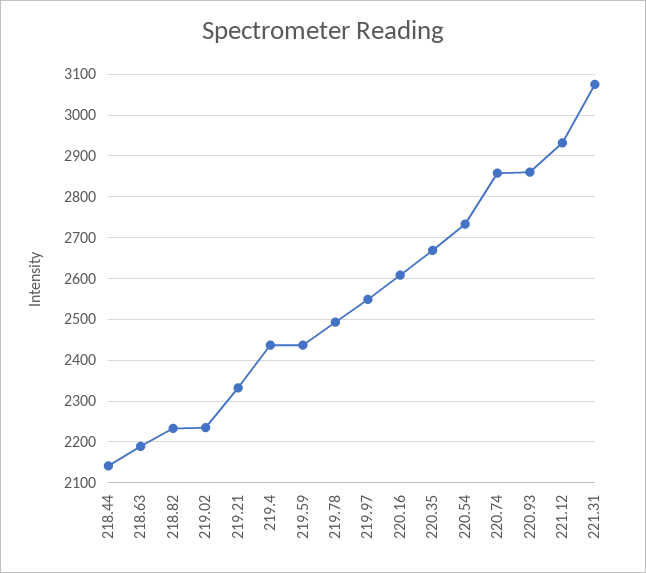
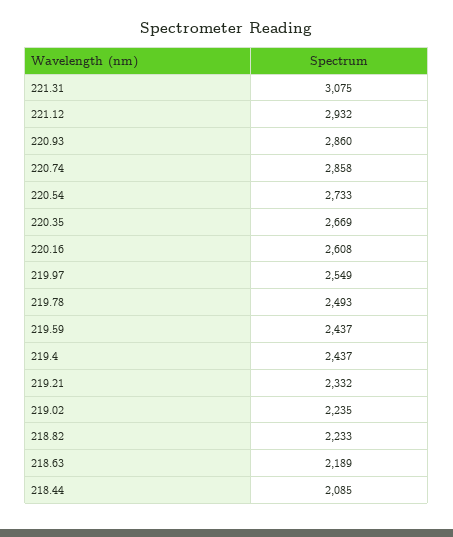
218.44: 2140 -> 2085

